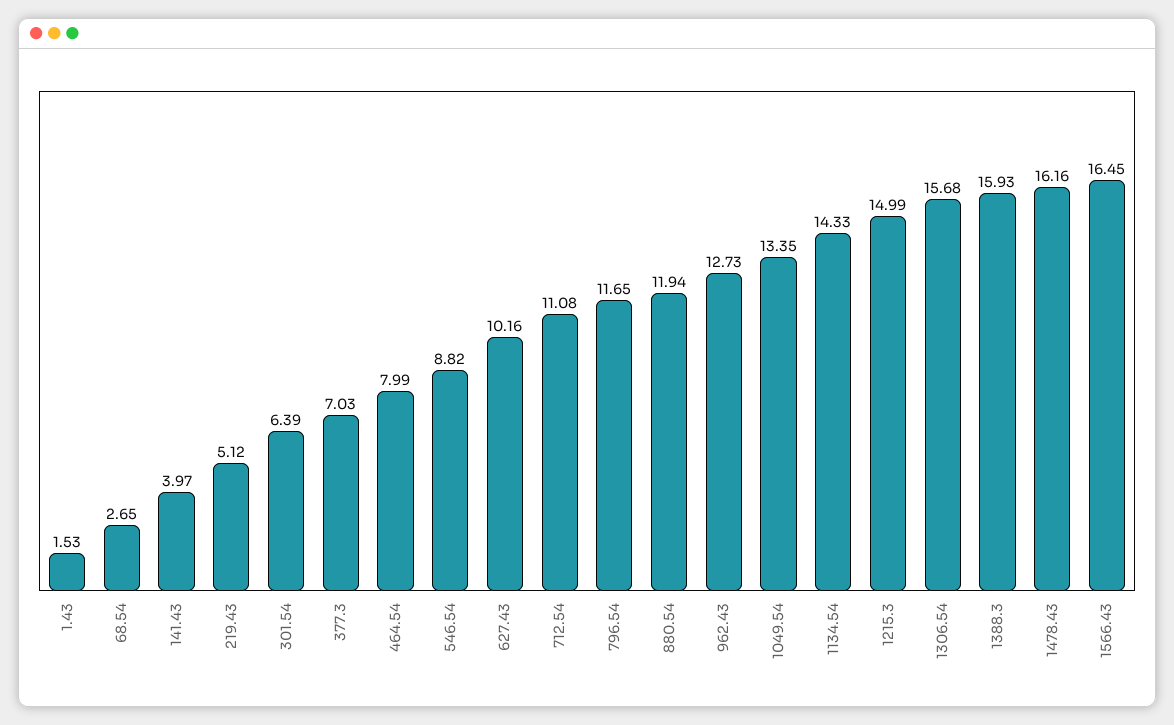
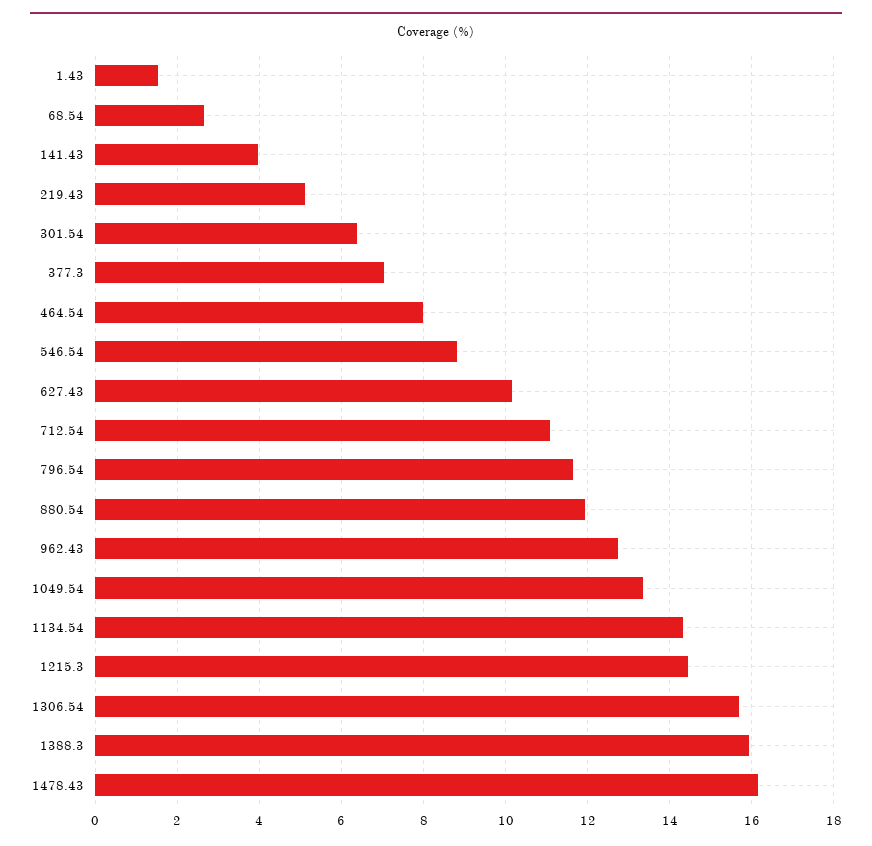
1215.3: 14.99 -> 14.4
1566.43: 16.45 -> none

